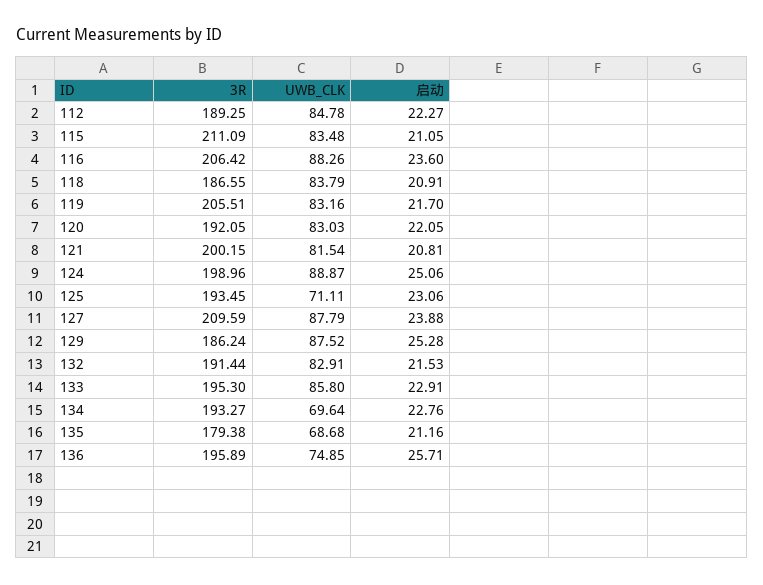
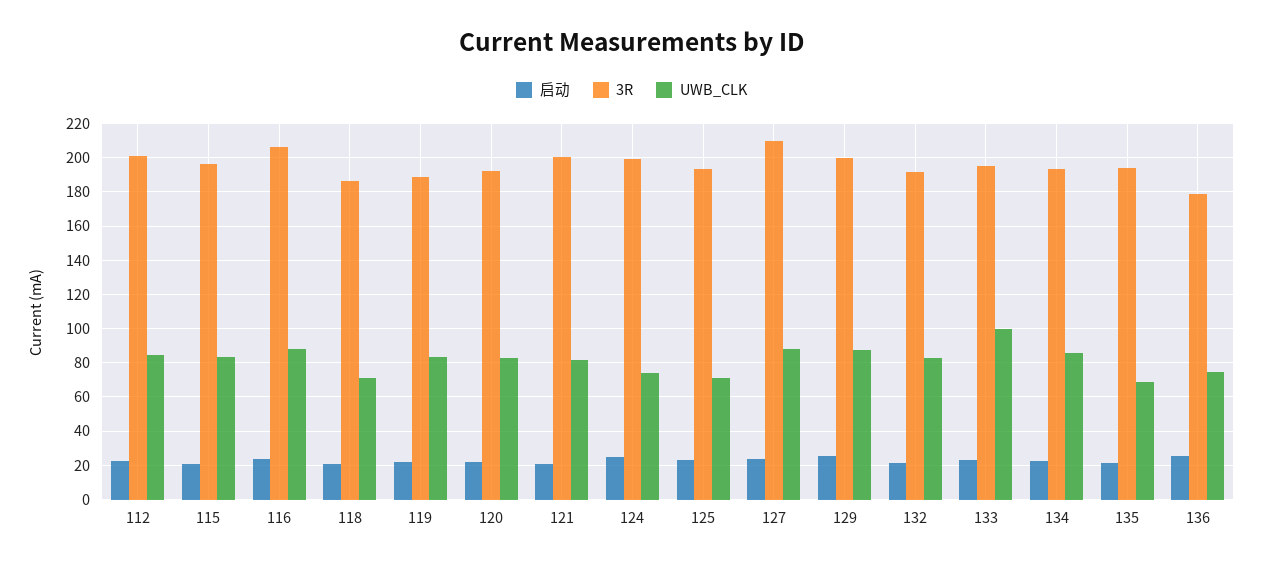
3R, 112: 189.25 -> 200
3R, 115: 211.09 -> 195
UWB_CLK, 118: 83.79 -> 70
3R, 119: 205.51 -> 190
UWB_CLK, 124: 88.87 -> 75
3R, 129: 186.24 -> 200
UWB_CLK, 133: 85.8 -> 100
UWB_CLK, 134: 69.64 -> 85
3R, 135: 179.38 -> 195
3R, 136: 195.89 -> 180

